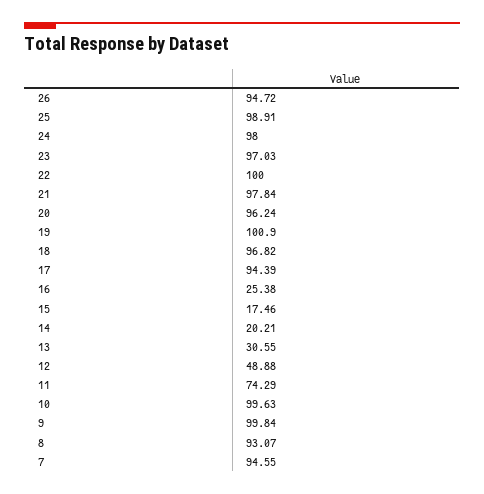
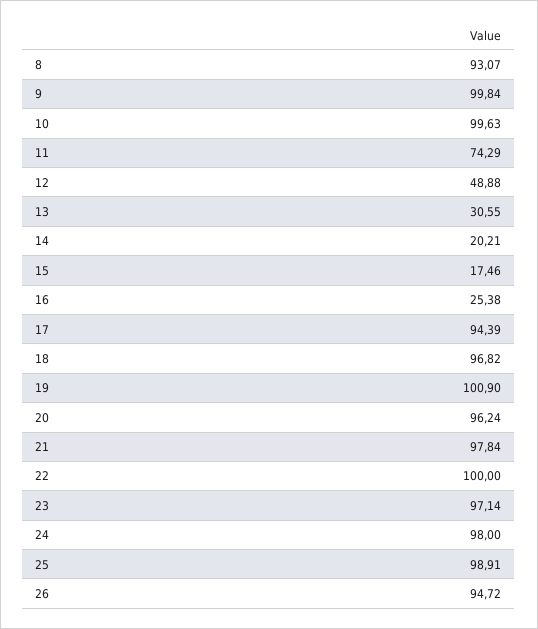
23: 97.03 -> 97.14
7: 94.55 -> none

